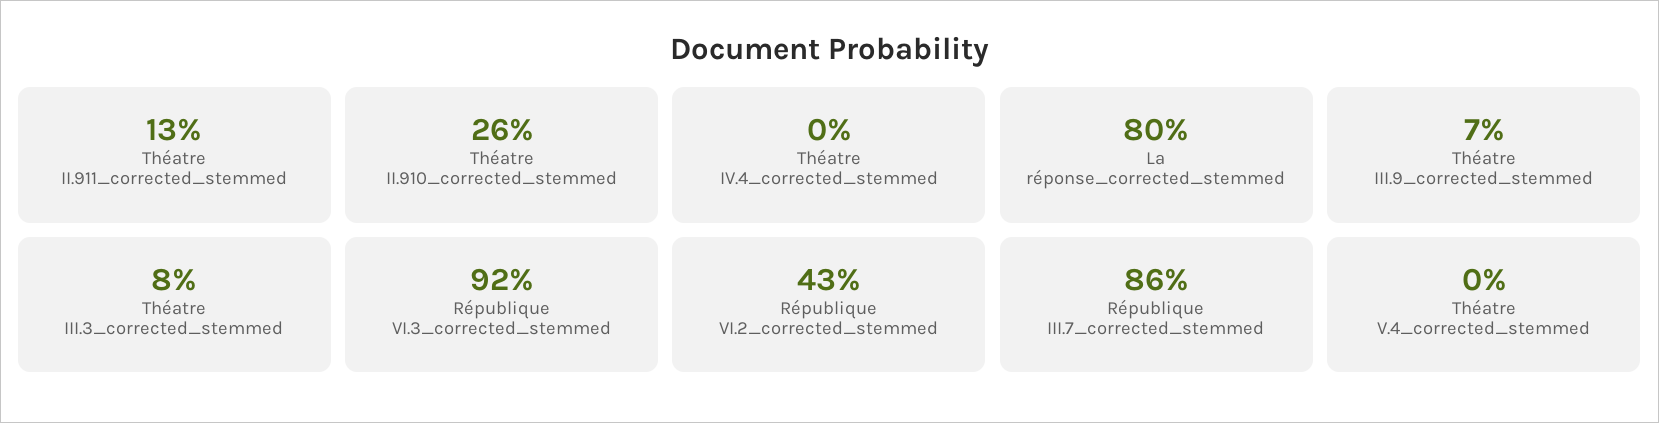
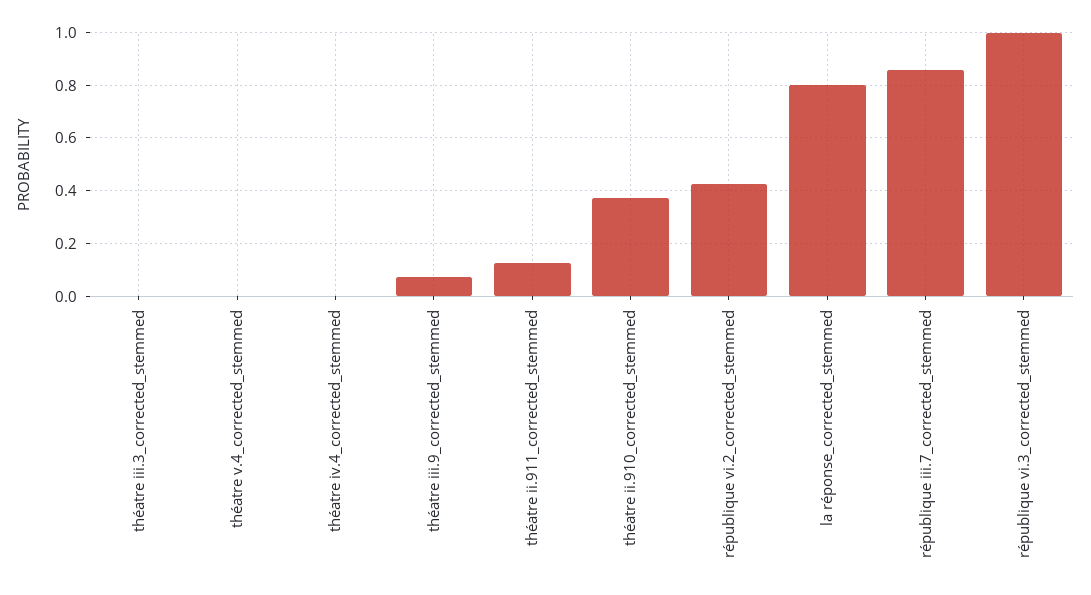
Théatre II.910_corrected_stemmed: 0.26 -> 0.375
Théatre III.3_corrected_stemmed: 0.08 -> 0
République VI.3_corrected_stemmed: 0.92 -> 1

